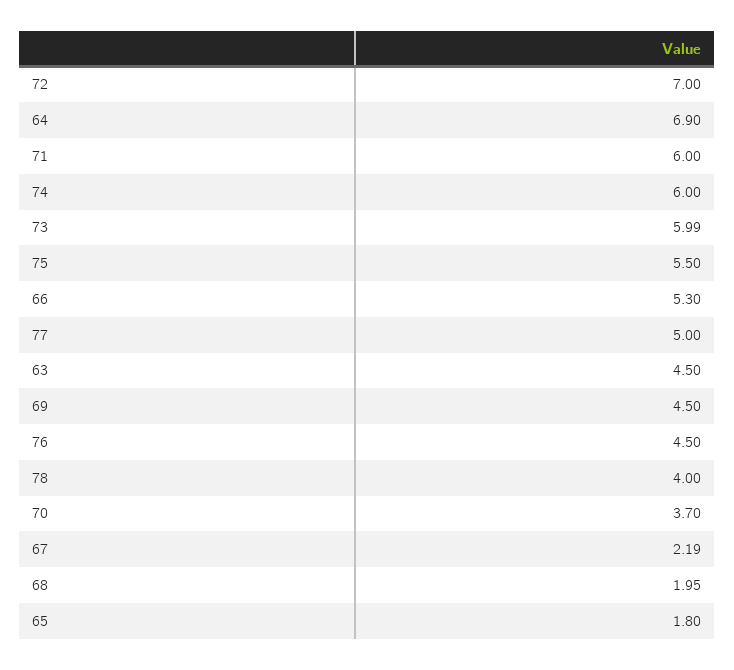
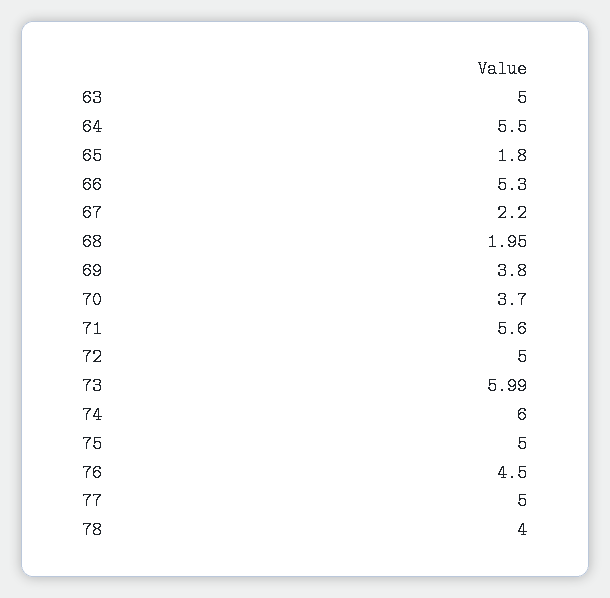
72: 7 -> 5
64: 6.9 -> 5.5
71: 6 -> 5.6
75: 5.5 -> 5
63: 4.5 -> 5
69: 4.5 -> 3.8
67: 2.19 -> 2.2

